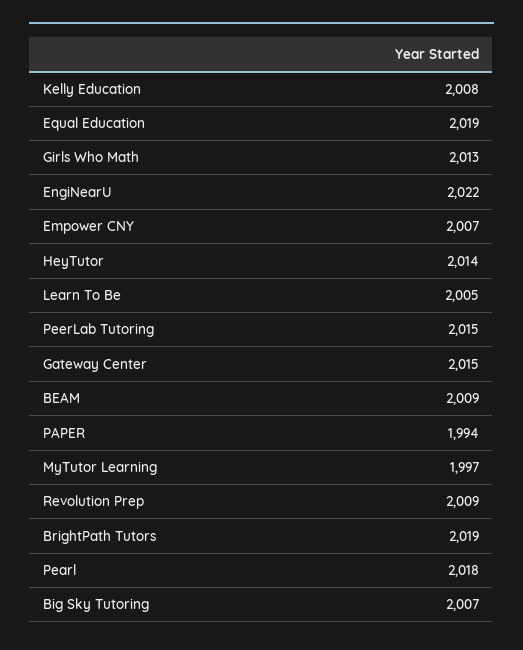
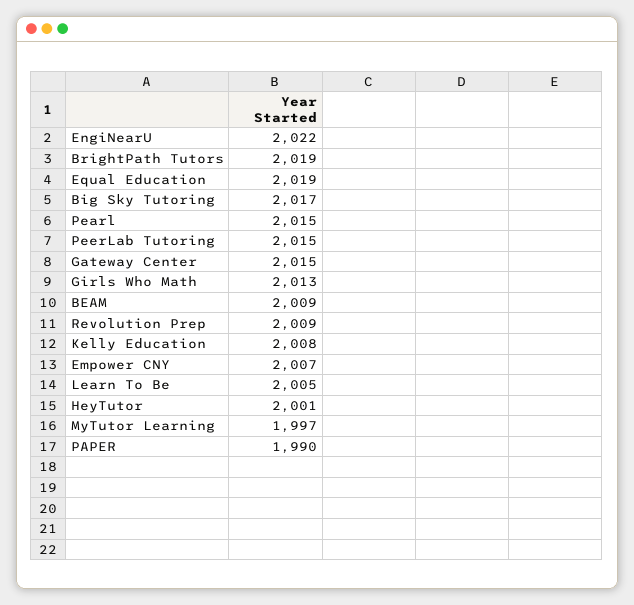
HeyTutor: 2014 -> 2001
PAPER: 1994 -> 1990
Pearl: 2018 -> 2015
Big Sky Tutoring: 2007 -> 2017

